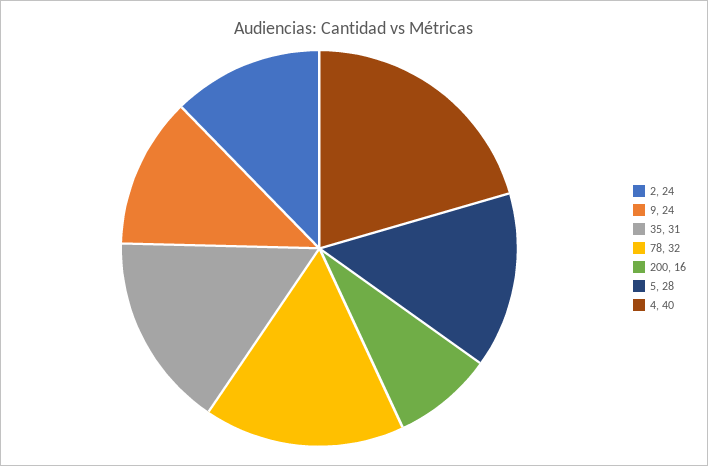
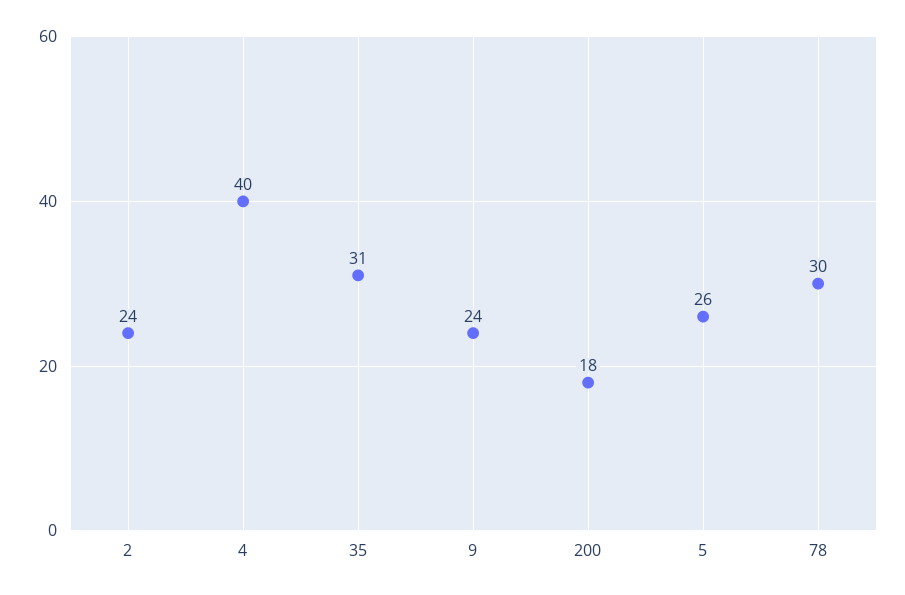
78: 32 -> 30
200: 16 -> 18
5: 28 -> 26

